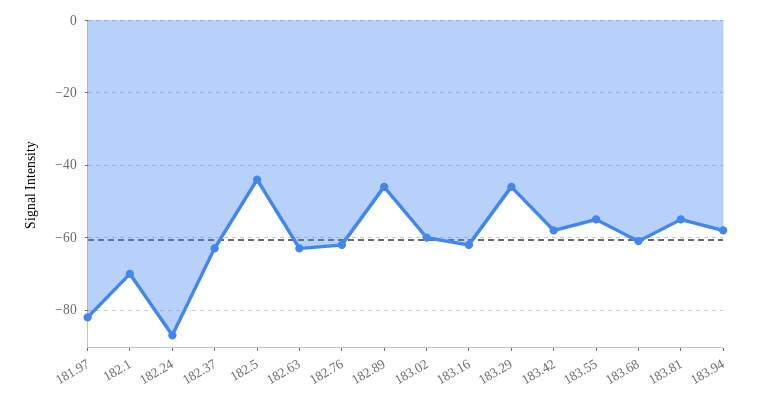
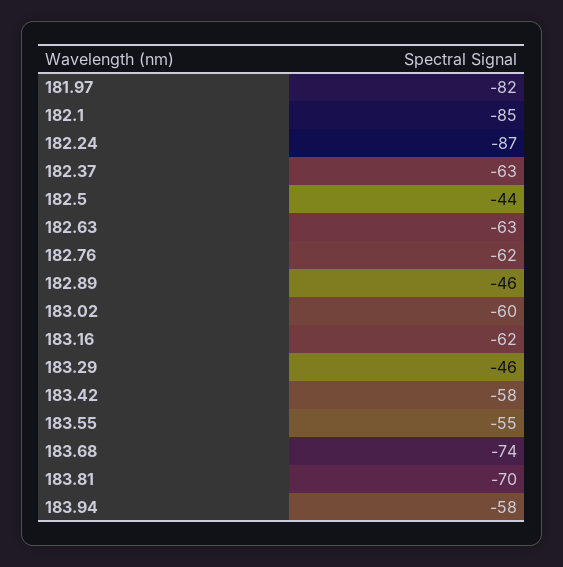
182.1: -70 -> -85
183.68: -60 -> -74
183.81: -55 -> -70

